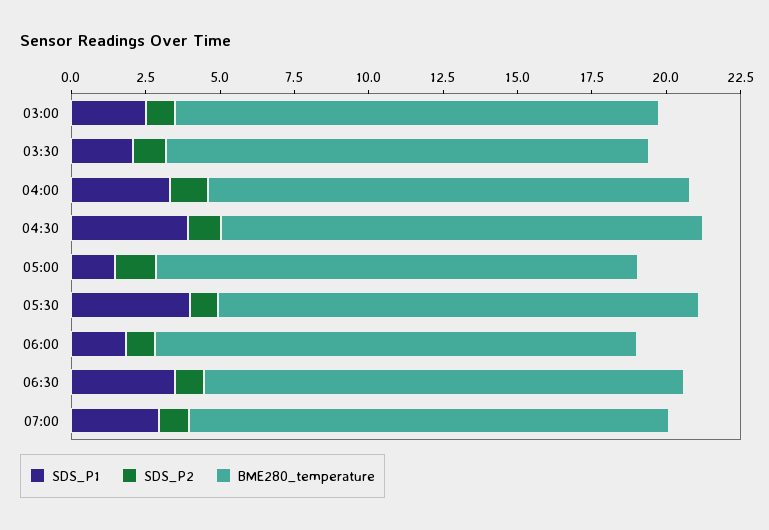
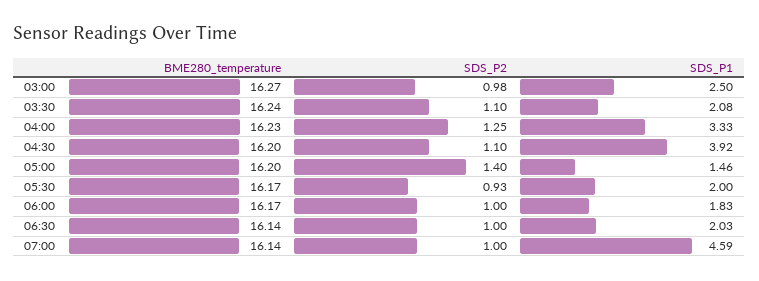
SDS_P1, 05:30: 4 -> 2
SDS_P1, 06:30: 3.5 -> 2.03
SDS_P1, 07:00: 3 -> 4.59

